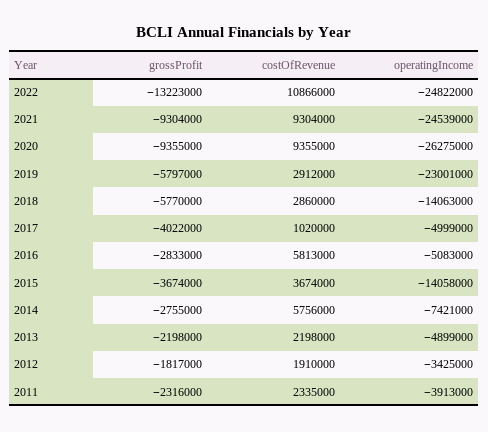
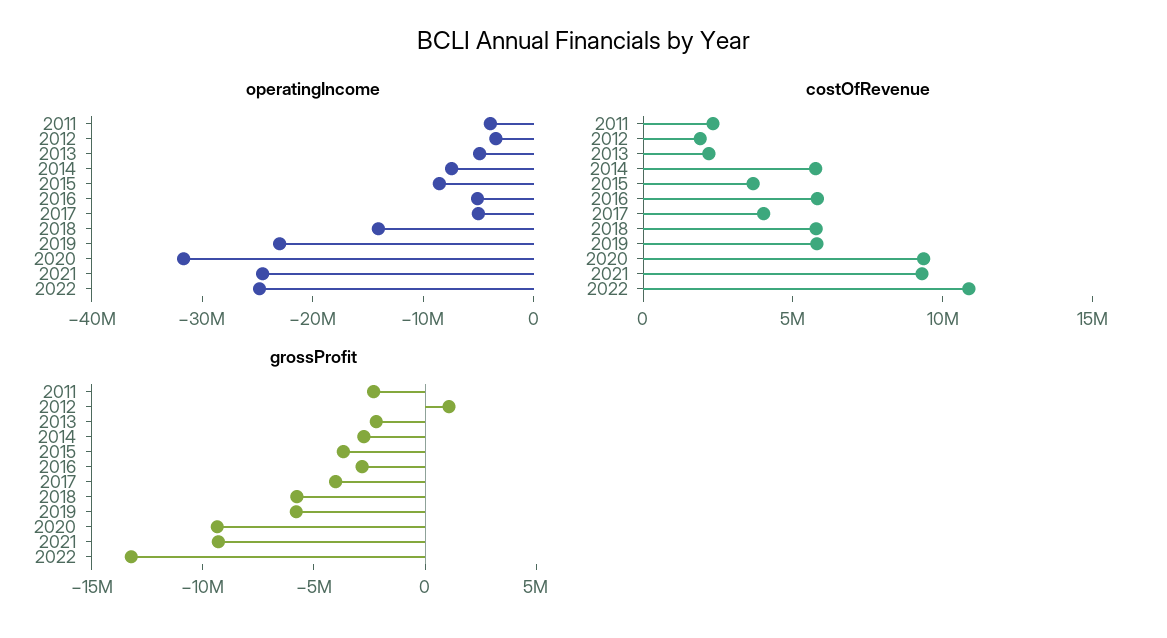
operatingIncome, 2020: -26275000 -> -32000000
costOfRevenue, 2019: 2912000 -> 6000000
costOfRevenue, 2018: 2860000 -> 6000000
costOfRevenue, 2017: 1020000 -> 4000000
operatingIncome, 2015: -14058000 -> -8000000
grossProfit, 2012: -1817000 -> 1000000

